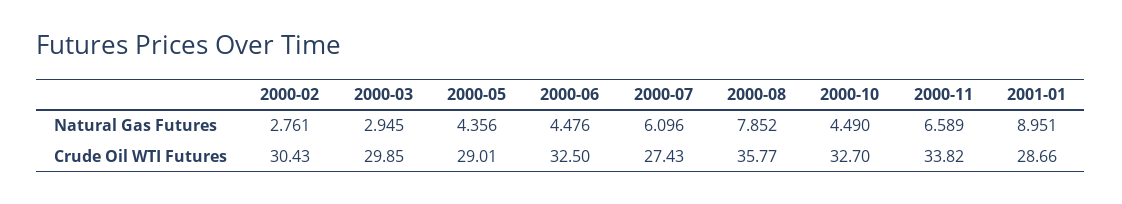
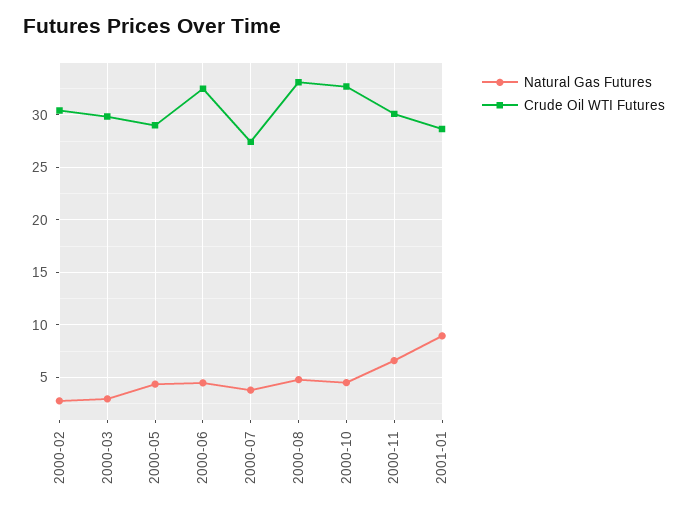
Natural Gas Futures, 2000-07: 6.096 -> 4
Natural Gas Futures, 2000-08: 7.852 -> 5
Crude Oil WTI Futures, 2000-08: 35.77 -> 33
Crude Oil WTI Futures, 2000-11: 33.82 -> 30

